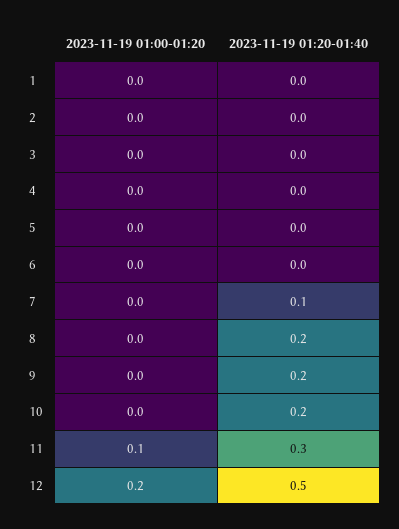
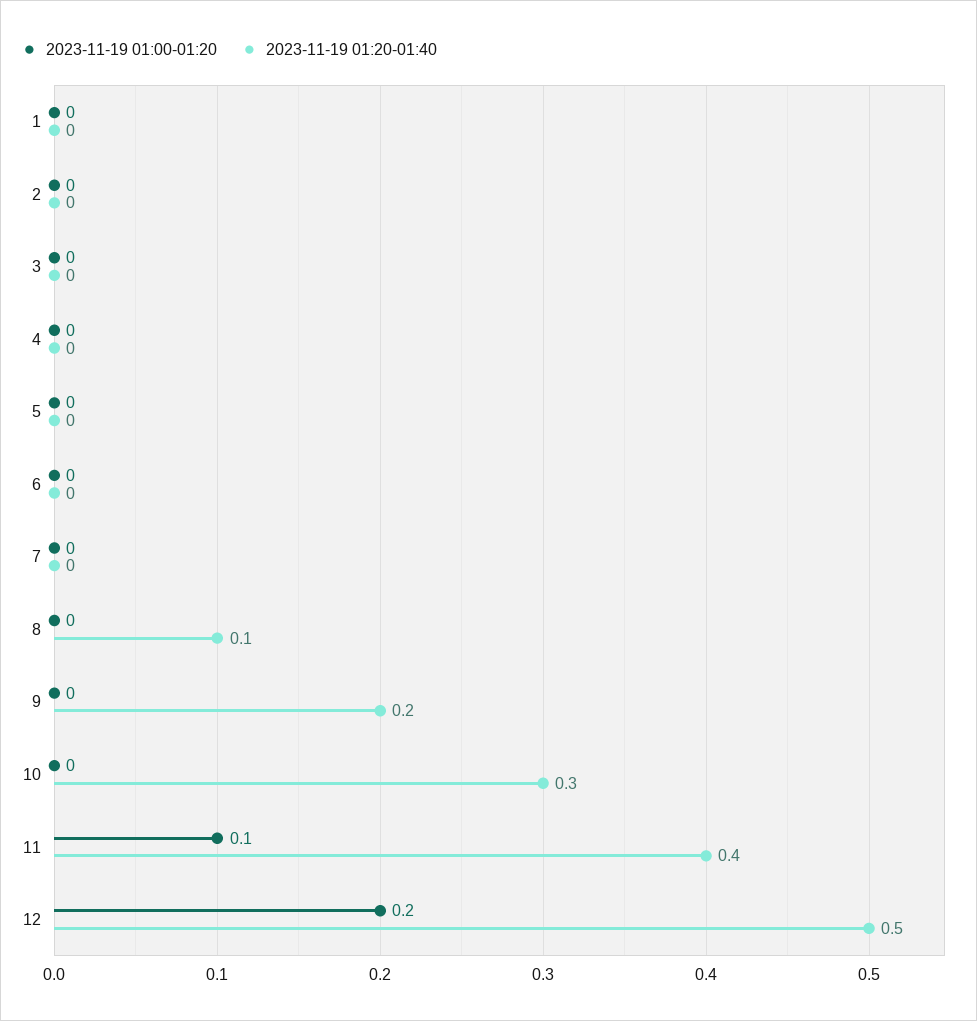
2023-11-19 01:20-01:40, 7: 0.1 -> 0
2023-11-19 01:20-01:40, 8: 0.2 -> 0.1
2023-11-19 01:20-01:40, 10: 0.2 -> 0.3
2023-11-19 01:20-01:40, 11: 0.3 -> 0.4

